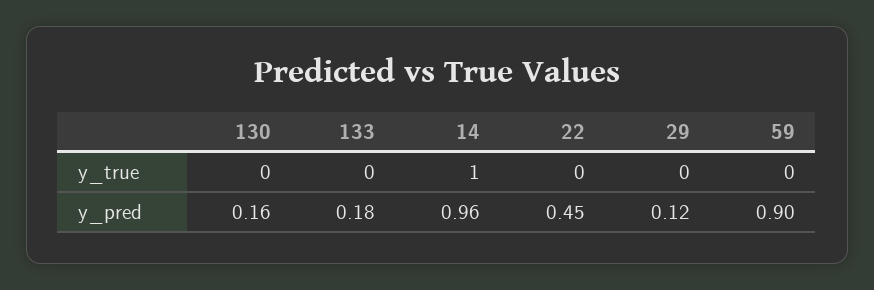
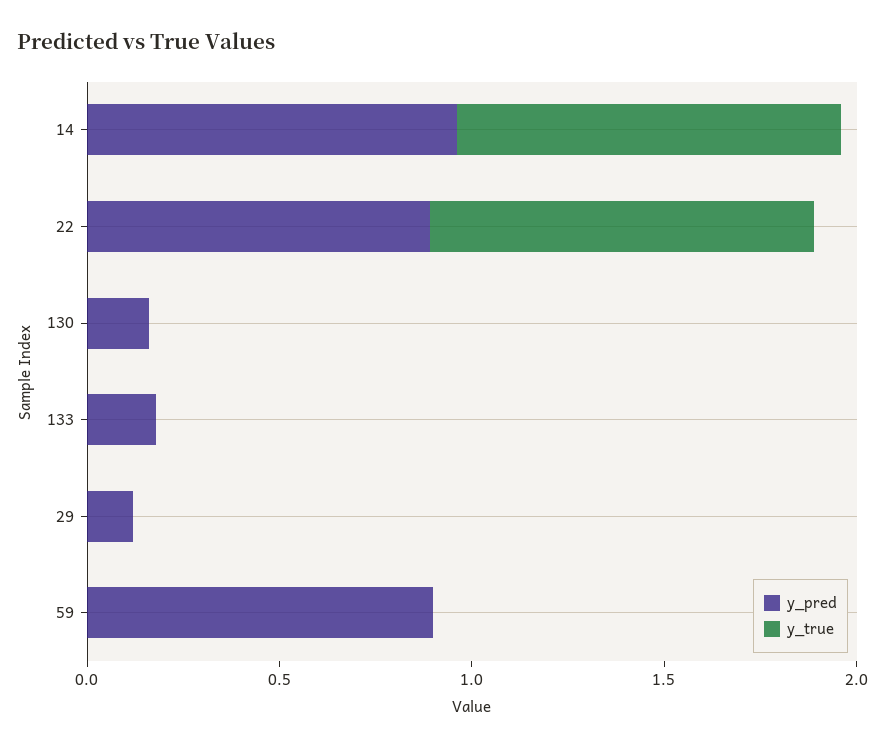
y_true, 22: 0 -> 1
y_pred, 22: 0.45 -> 0.9

